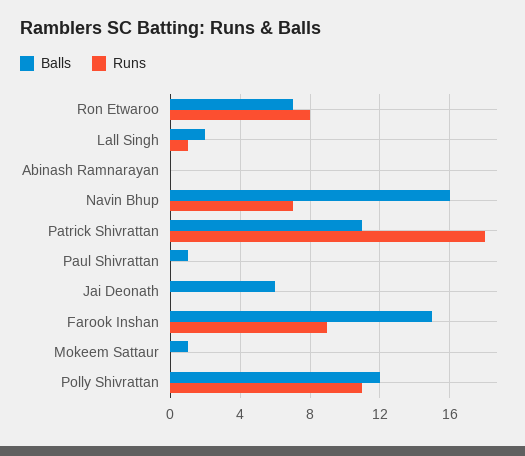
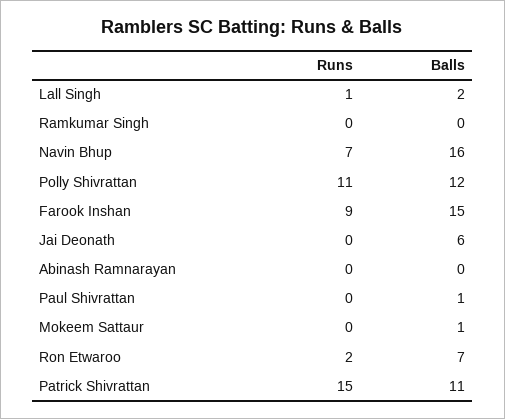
Runs, Ron Etwaroo: 8 -> 2
Runs, Patrick Shivrattan: 18 -> 15
Runs, Ramkumar Singh: none -> 0
Balls, Ramkumar Singh: none -> 0

